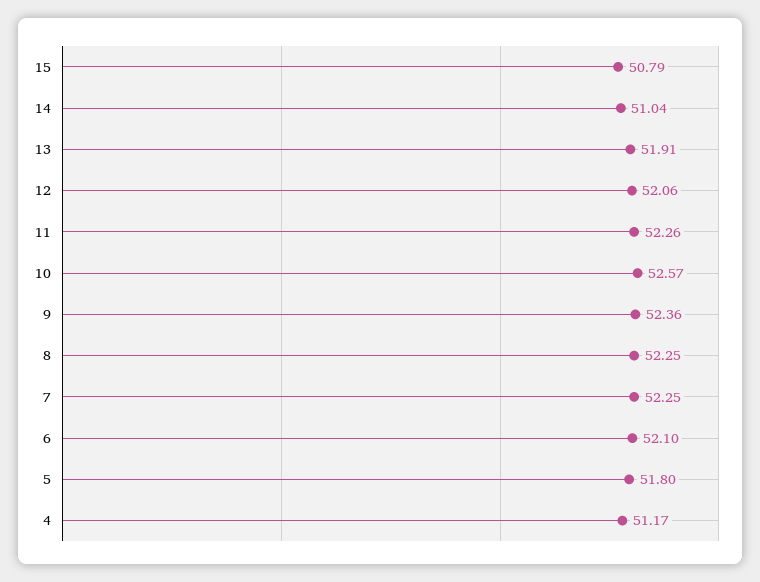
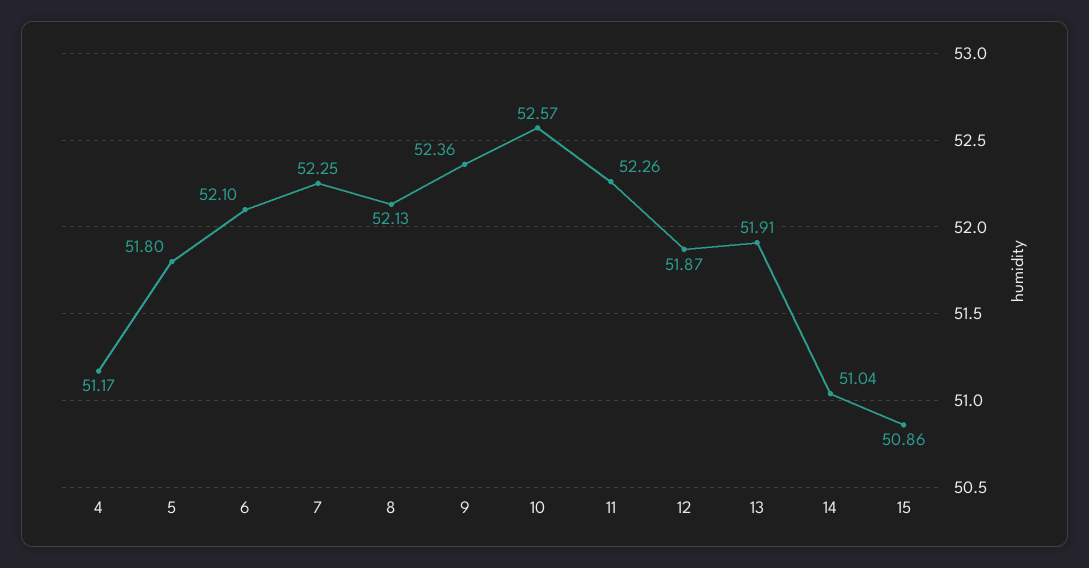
15: 50.79 -> 50.86
12: 52.06 -> 51.87
8: 52.25 -> 52.13

